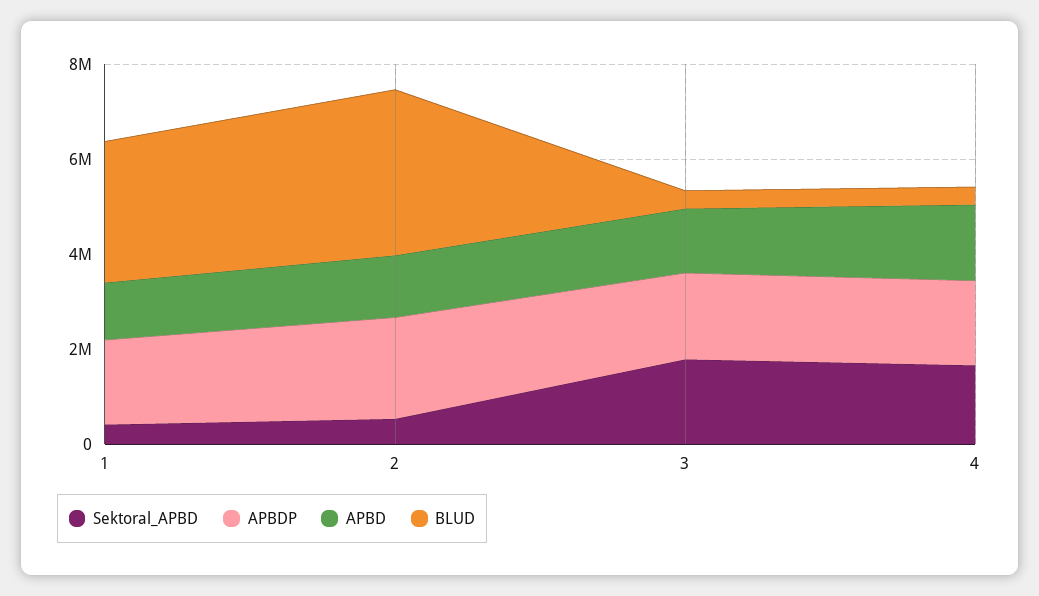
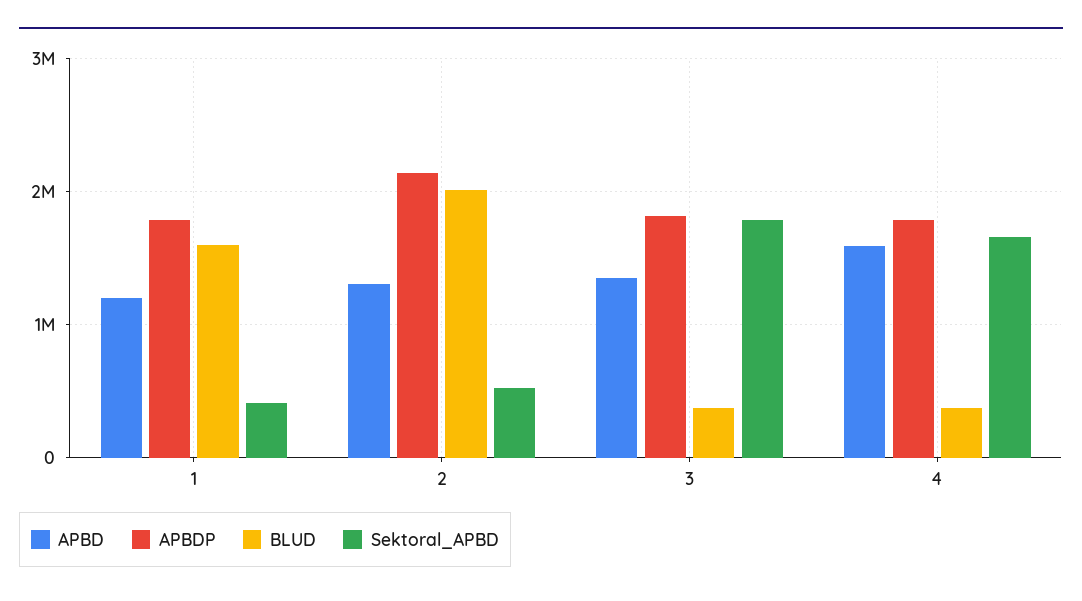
BLUD, 1: 3000000 -> 1600000
BLUD, 2: 3500000 -> 2000000

